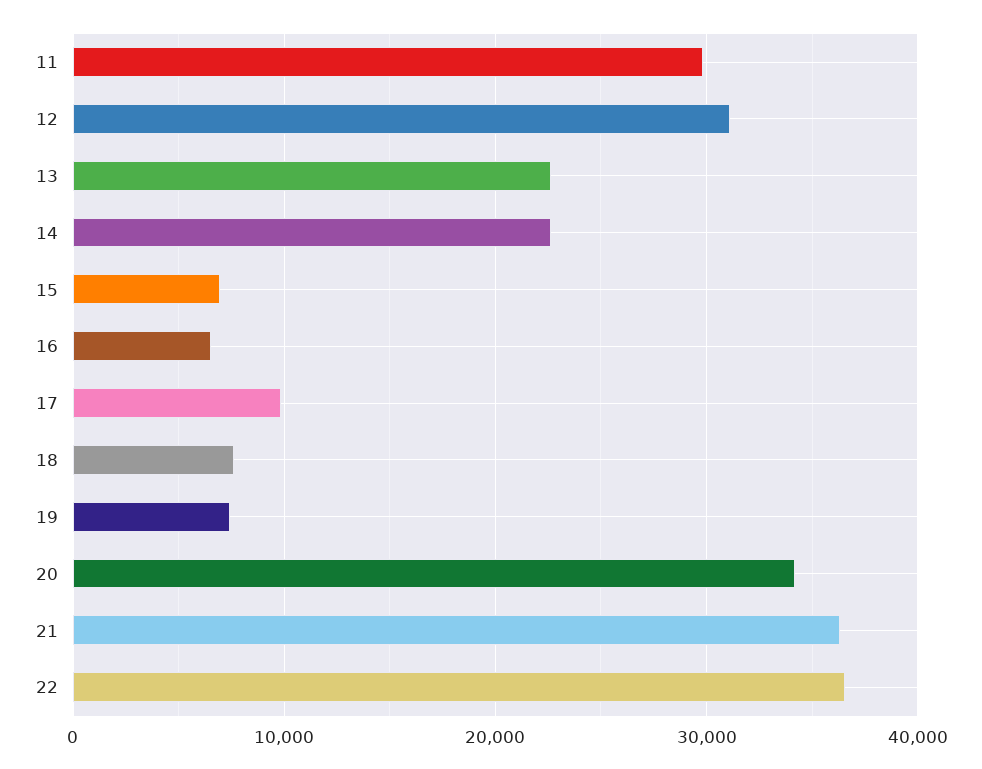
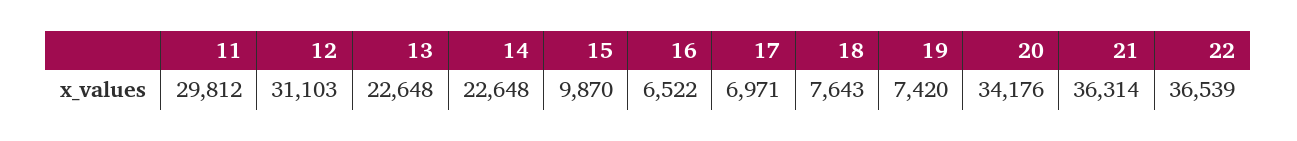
15: 7000 -> 9870
17: 10000 -> 6971

